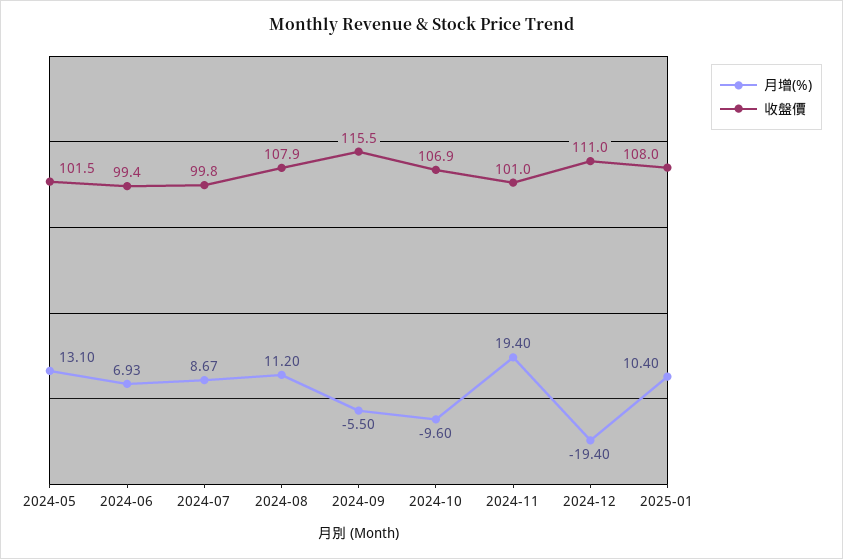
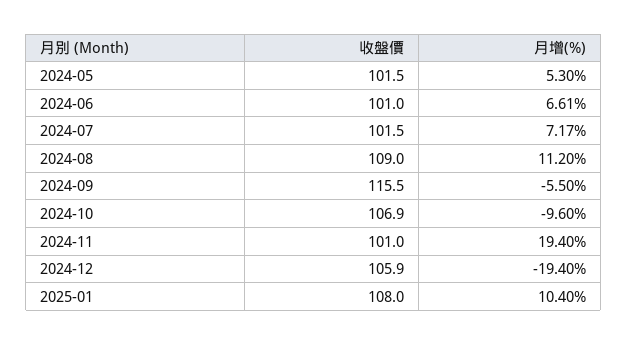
月增(%), 2024-05: 13.1 -> 5.3
月增(%), 2024-06: 6.93 -> 6.61
收盤價, 2024-06: 99.4 -> 101
月增(%), 2024-07: 8.67 -> 7.17
收盤價, 2024-07: 99.8 -> 101.5
收盤價, 2024-08: 107.9 -> 109
收盤價, 2024-12: 111 -> 105.9

